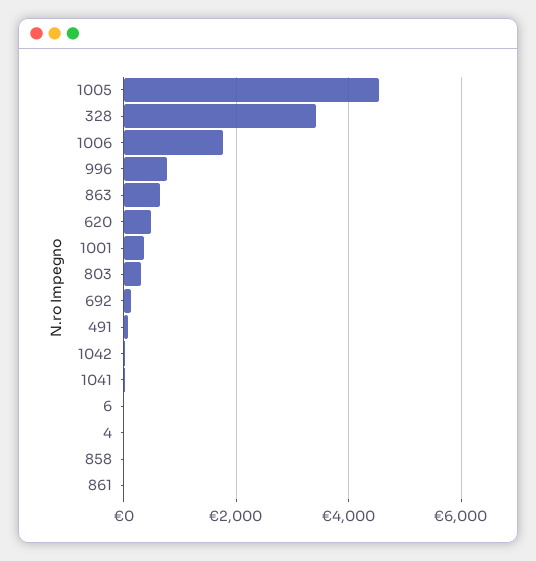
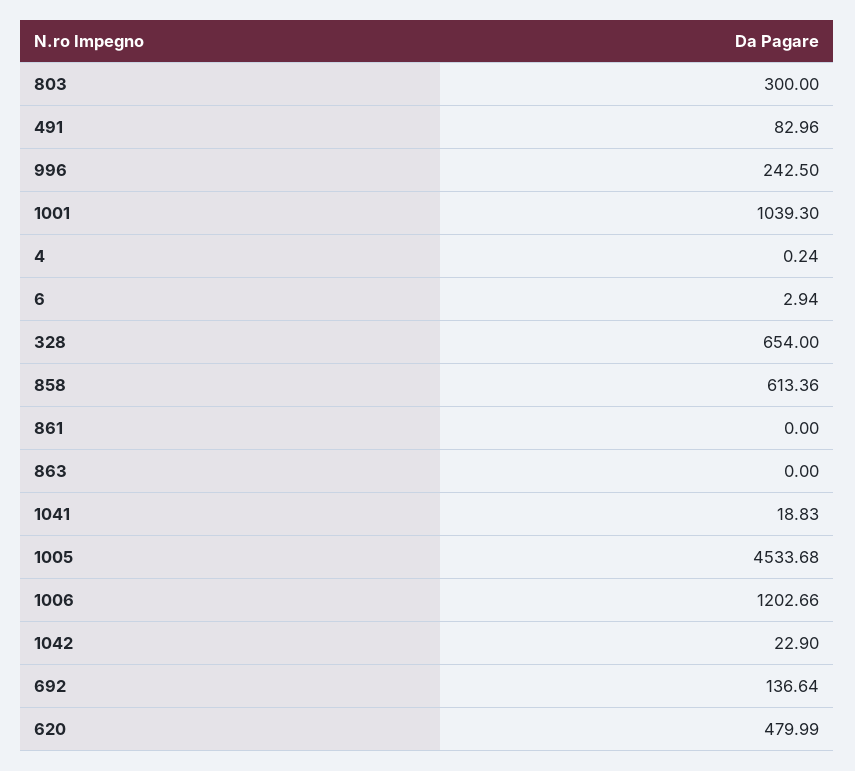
328: 3400 -> 654
1006: 1800 -> 1202.66
996: 800 -> 242.5
863: 600 -> 0
1001: 400 -> 1039.3
858: 0 -> 613.36

